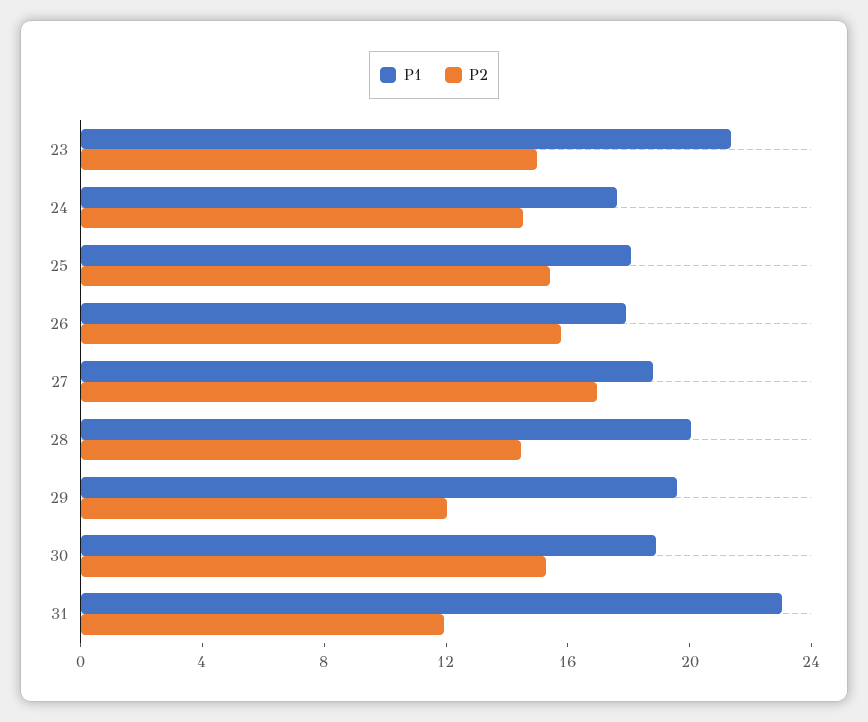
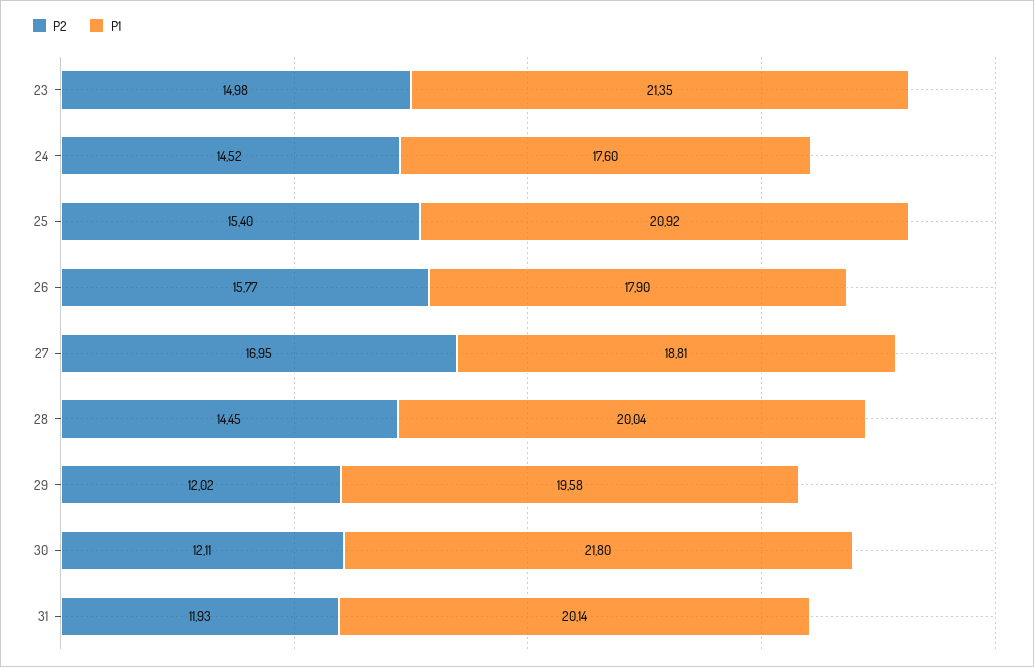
P1, 25: 18 -> 20.92
P1, 30: 19 -> 21.8
P2, 30: 15 -> 12.11
P1, 31: 23 -> 20.14

